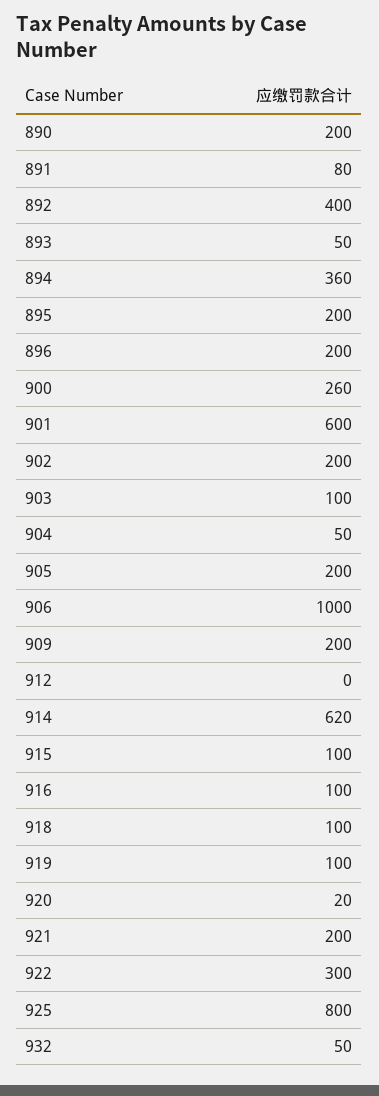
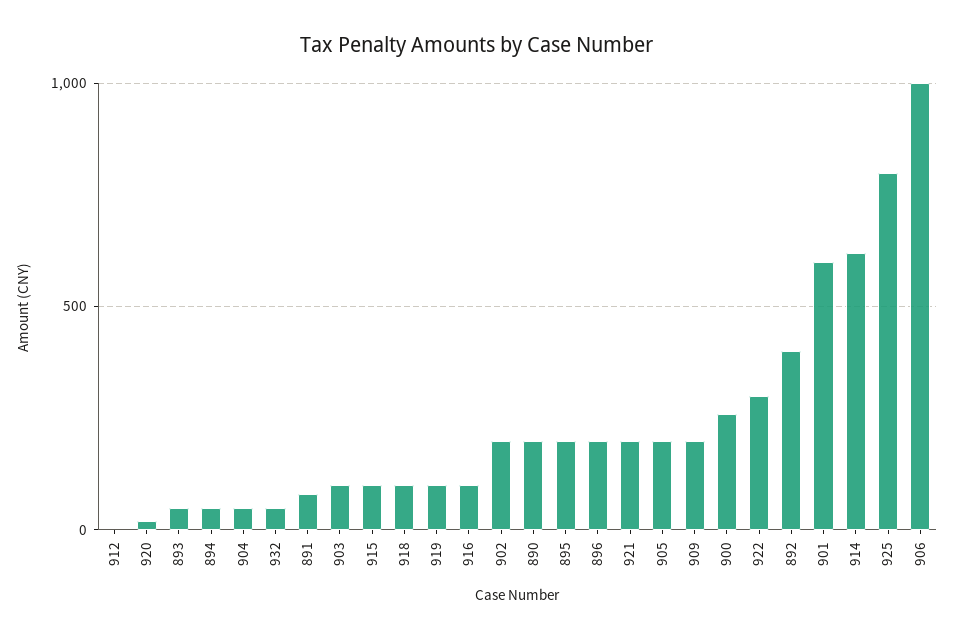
894: 360 -> 50

